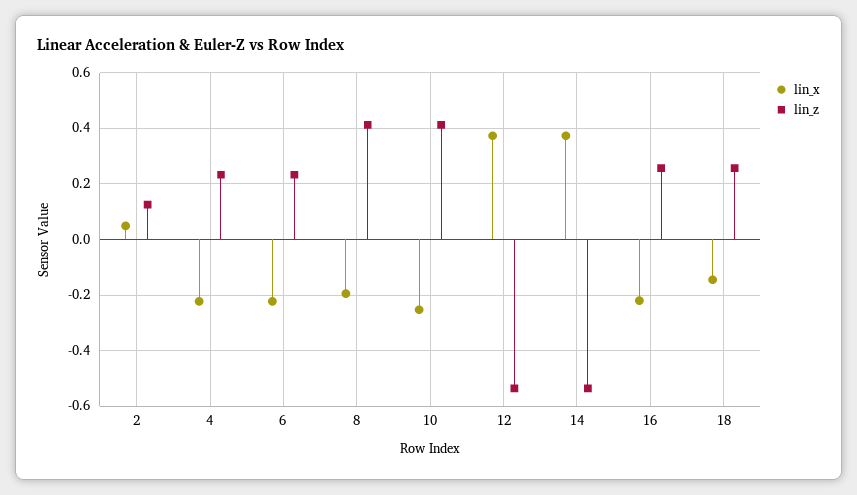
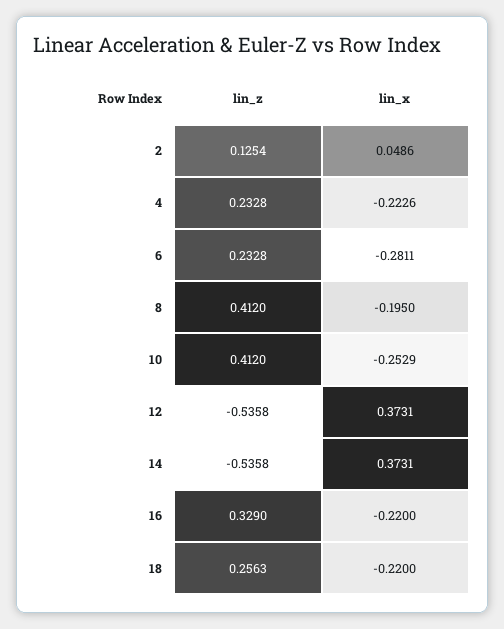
lin_x, 6: -0.225 -> -0.2811
lin_z, 16: 0.25 -> 0.329
lin_x, 18: -0.15 -> -0.22

